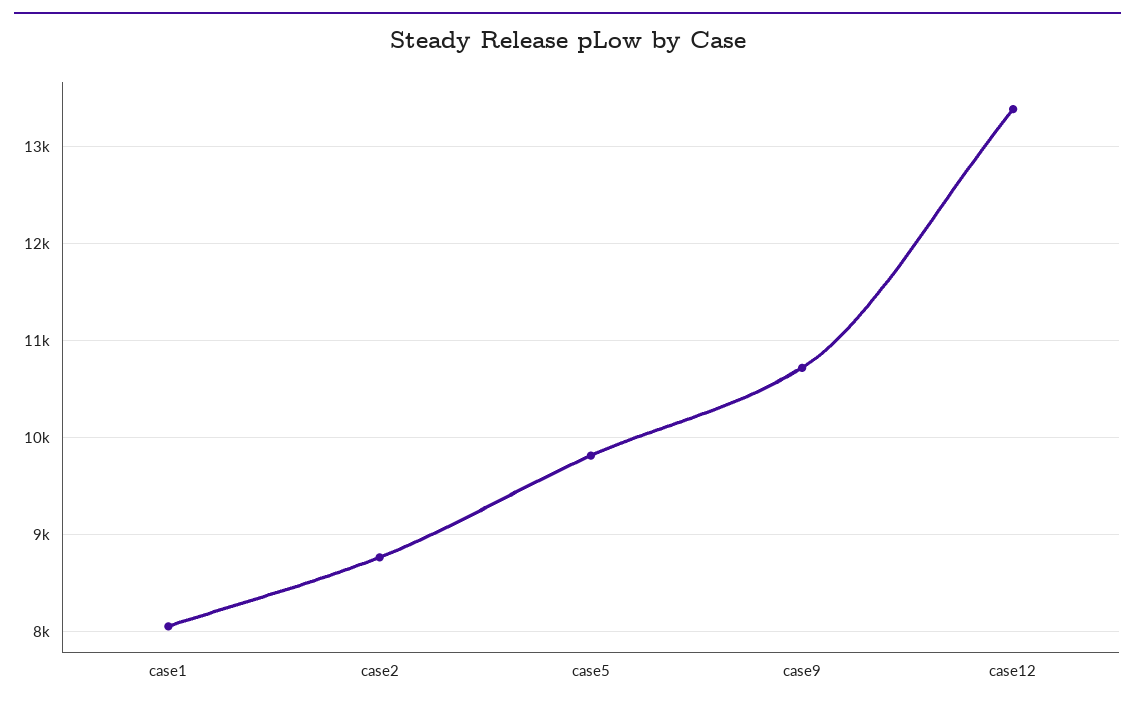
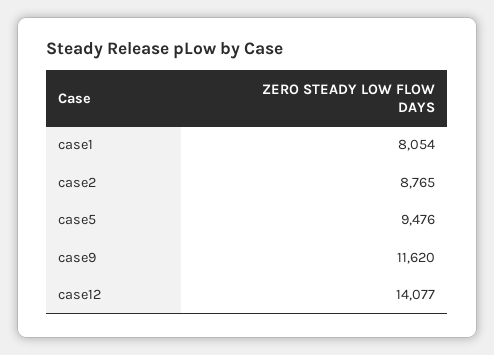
case5: 9800 -> 9476
case9: 10700 -> 11620
case12: 13400 -> 14077

